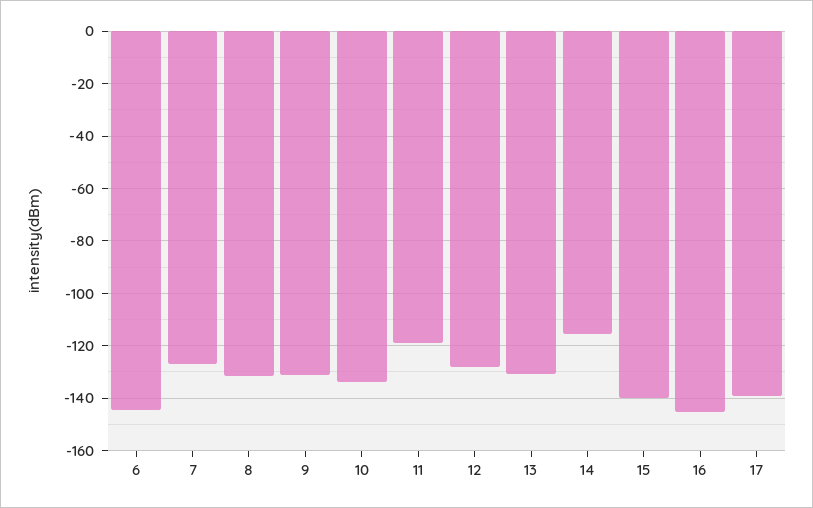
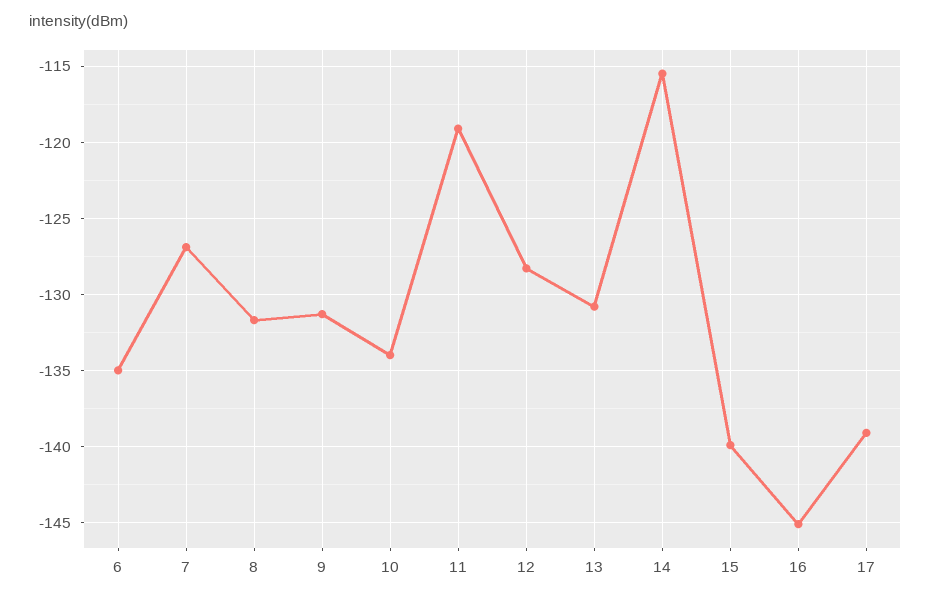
6: -145 -> -135

